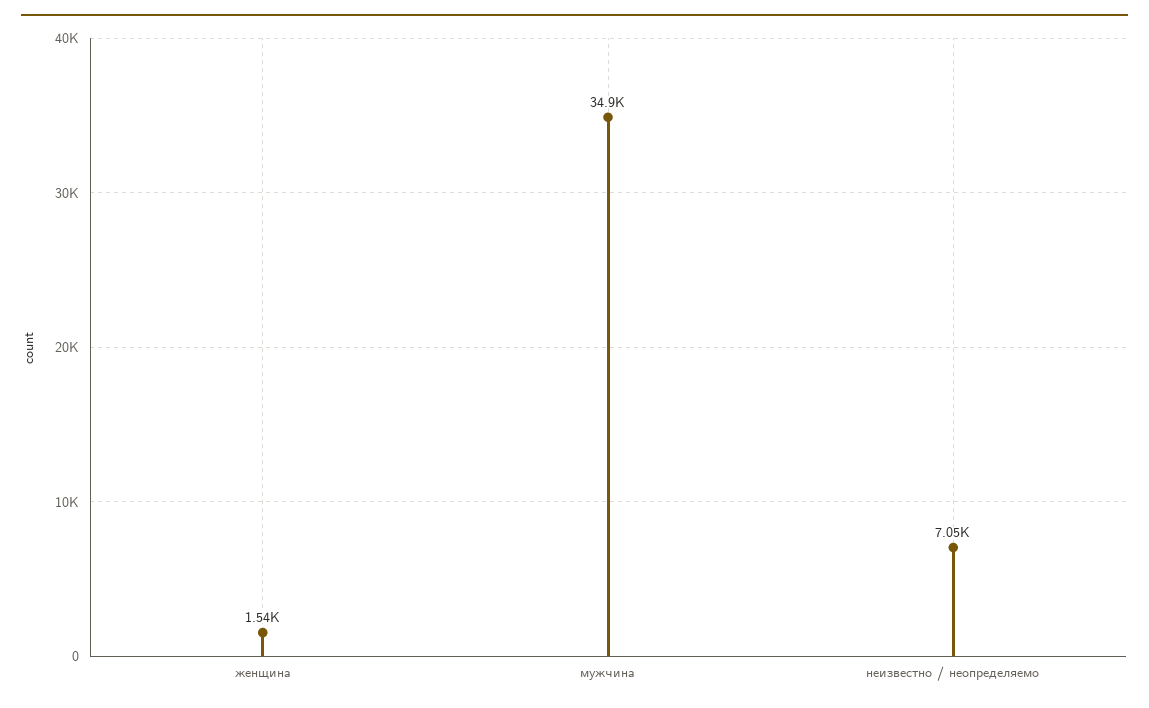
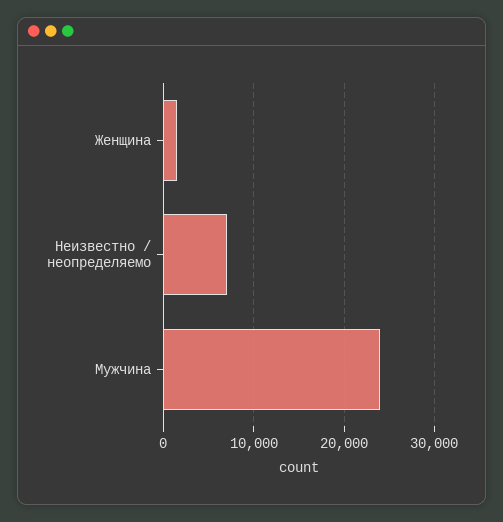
мужчина: 34900 -> 24000

